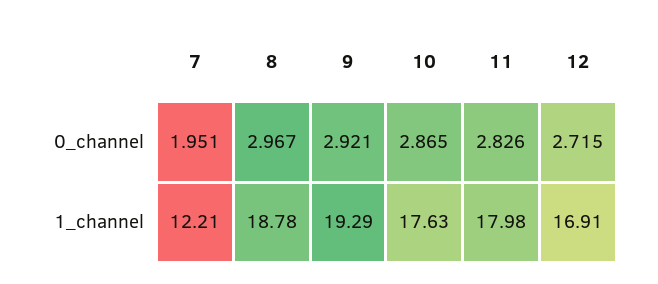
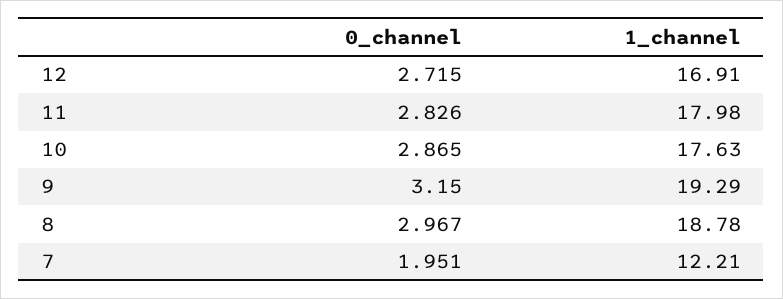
9, 0_channel: 2.921 -> 3.15

